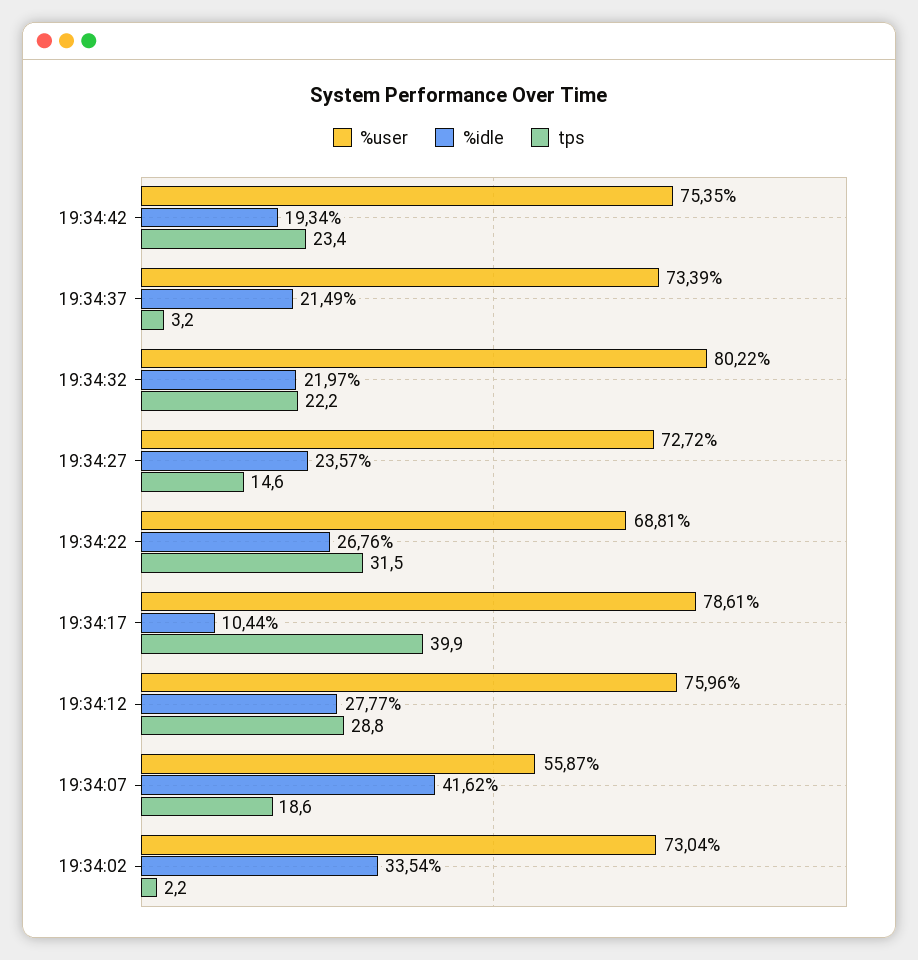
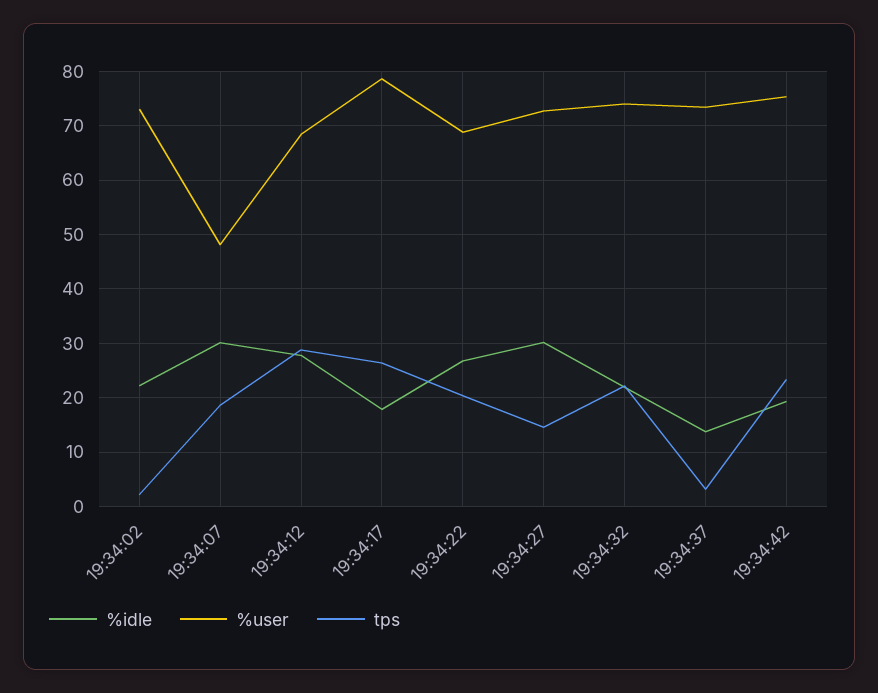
%idle, 19:34:37: 21.49 -> 14
%user, 19:34:32: 80.22 -> 74
%idle, 19:34:27: 23.57 -> 30
tps, 19:34:22: 31.5 -> 20
%idle, 19:34:17: 10.44 -> 18
tps, 19:34:17: 39.9 -> 26
%user, 19:34:12: 75.96 -> 68
%user, 19:34:07: 55.87 -> 48
%idle, 19:34:07: 41.62 -> 30
%idle, 19:34:02: 33.54 -> 22

